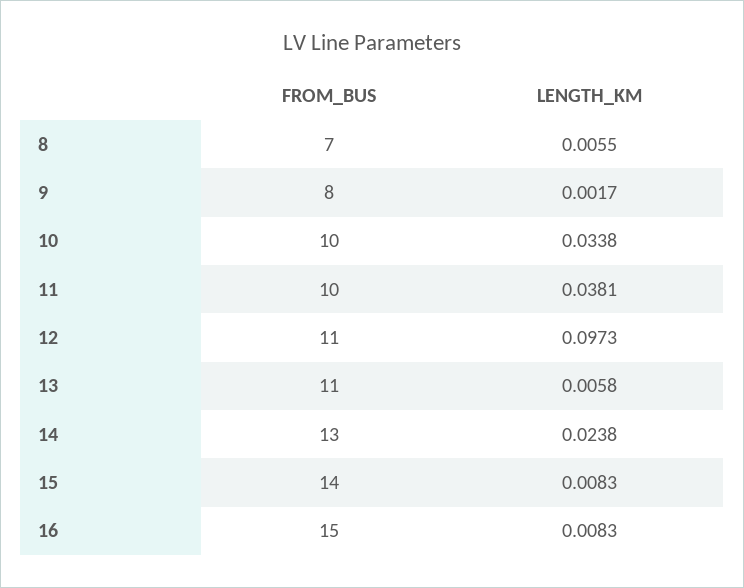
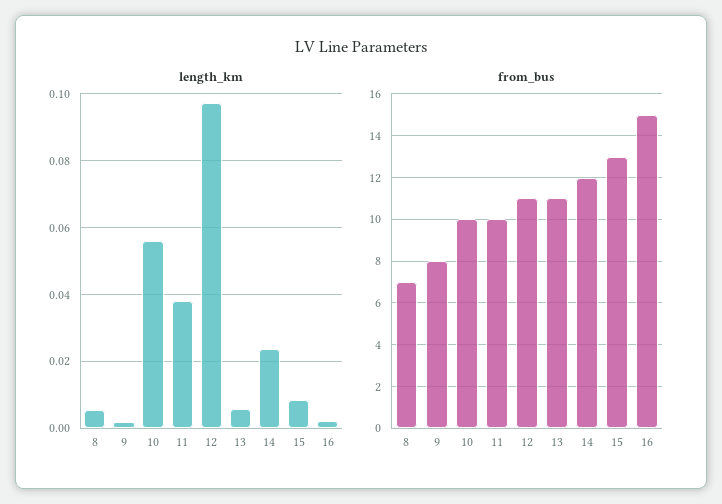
LENGTH_KM, 10: 0.0338 -> 0.056
FROM_BUS, 14: 13 -> 12
FROM_BUS, 15: 14 -> 13
LENGTH_KM, 16: 0.0083 -> 0.002

